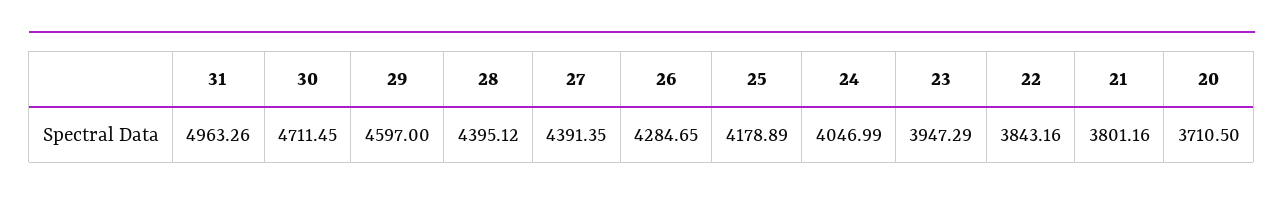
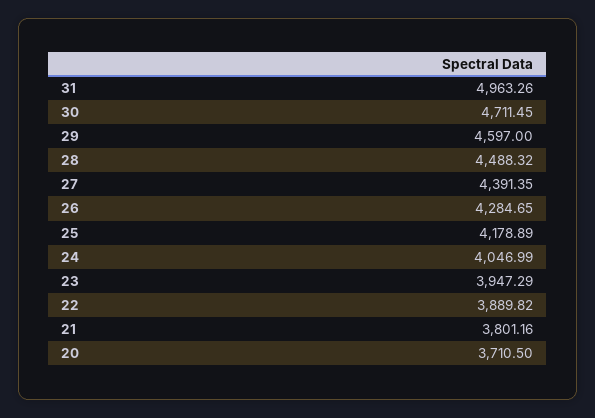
28: 4395.12 -> 4488.32
22: 3843.16 -> 3889.82

